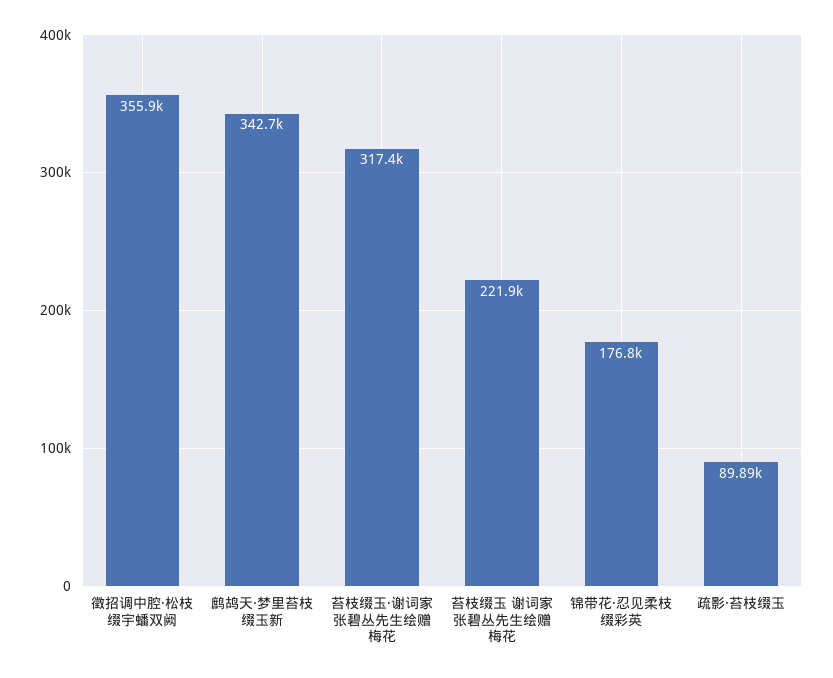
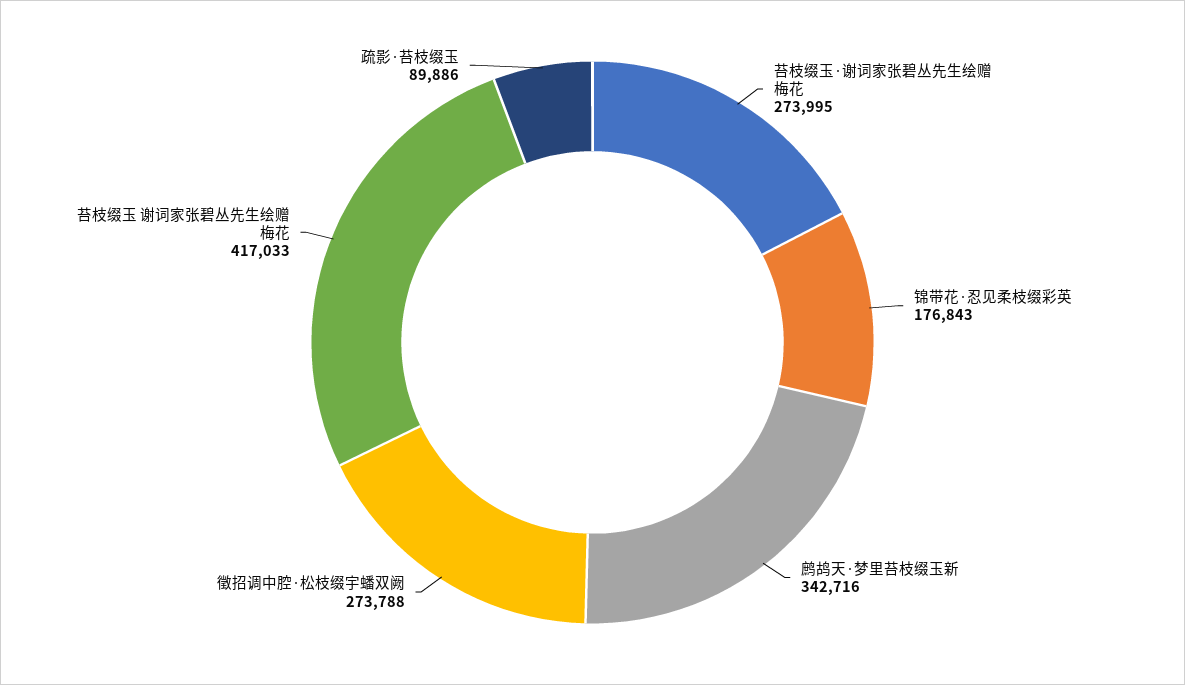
徵招调中腔·松枝缀宇蟠双阙: 355900 -> 273788
苔枝缀玉·谢词家张碧丛先生绘赠梅花: 317400 -> 273995
苔枝缀玉 谢词家张碧丛先生绘赠梅花: 221900 -> 417033

